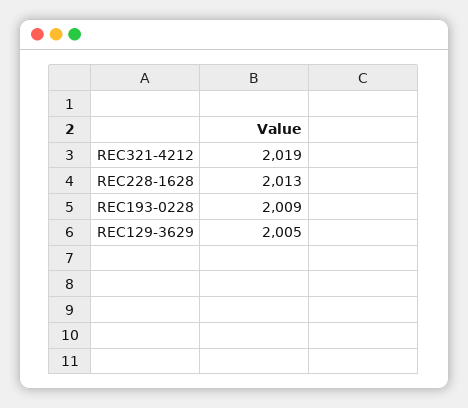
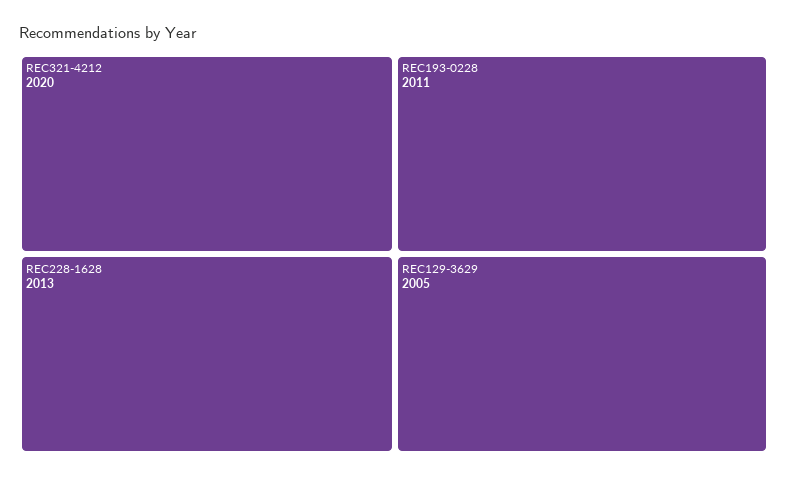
REC321-4212: 2019 -> 2020
REC193-0228: 2009 -> 2011

